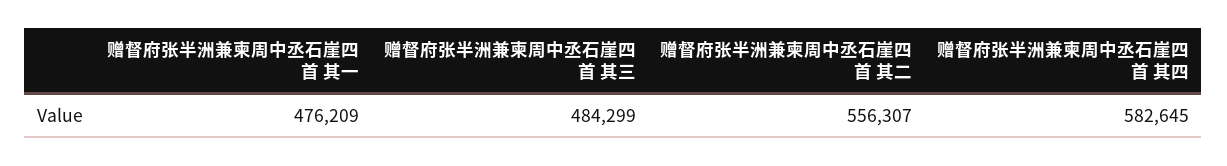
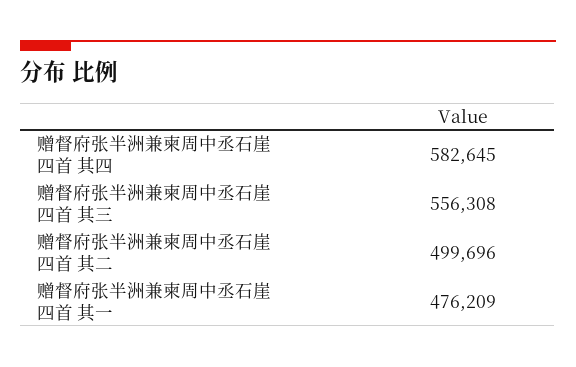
赠督府张半洲兼柬周中丞石崖四首 其三: 484299 -> 556308
赠督府张半洲兼柬周中丞石崖四首 其二: 556307 -> 499696

